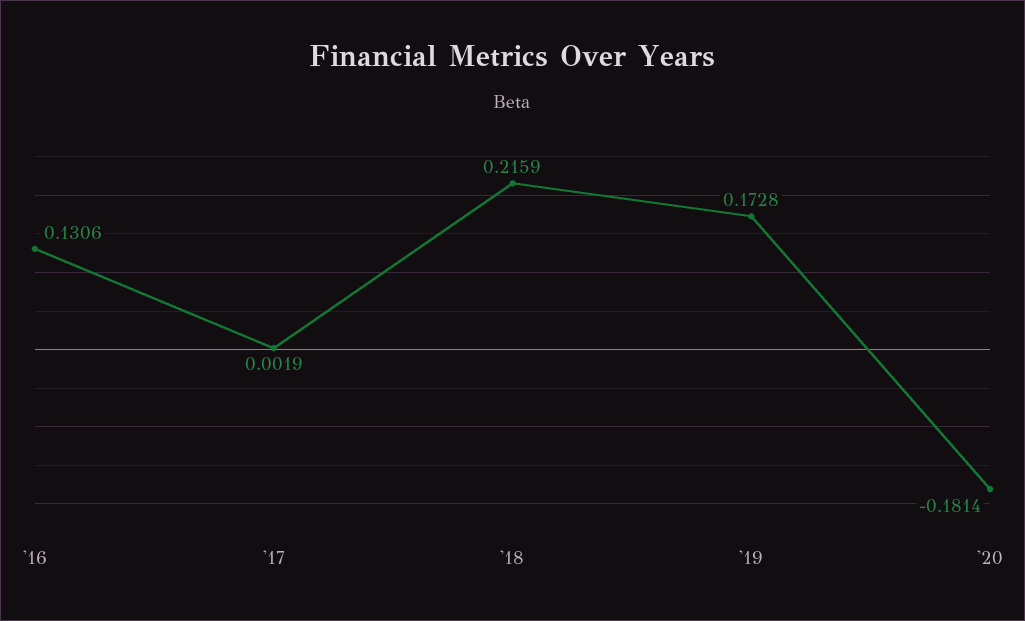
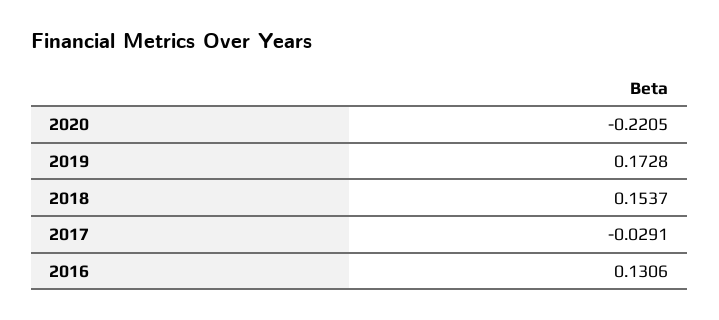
'17: 0.0019 -> -0.0291
'18: 0.2159 -> 0.1537
'20: -0.1814 -> -0.2205

